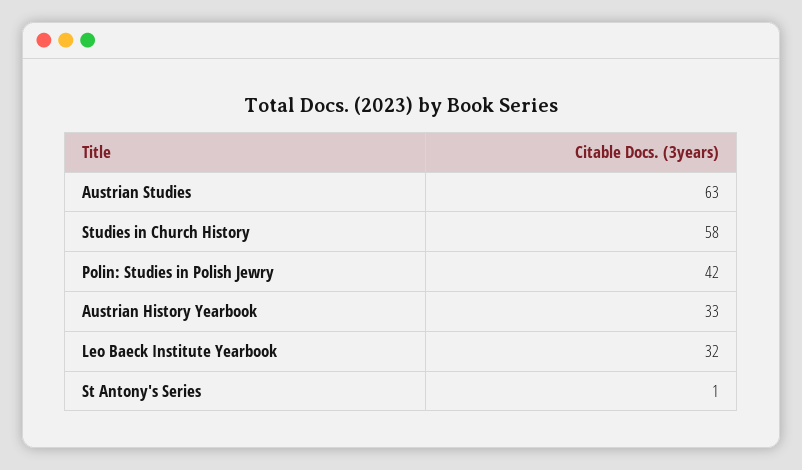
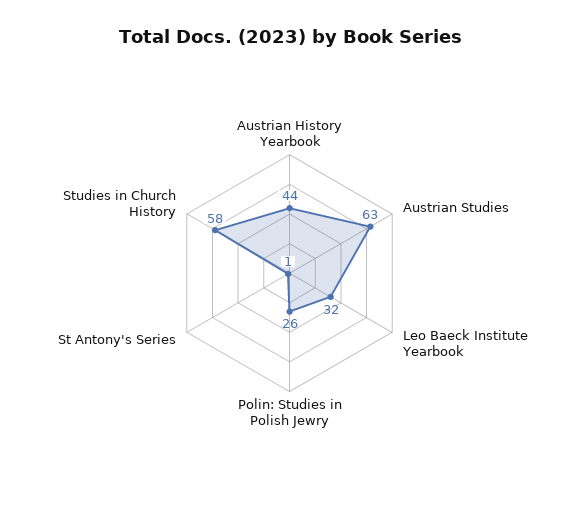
Polin: Studies in Polish Jewry: 42 -> 26
Austrian History Yearbook: 33 -> 44

